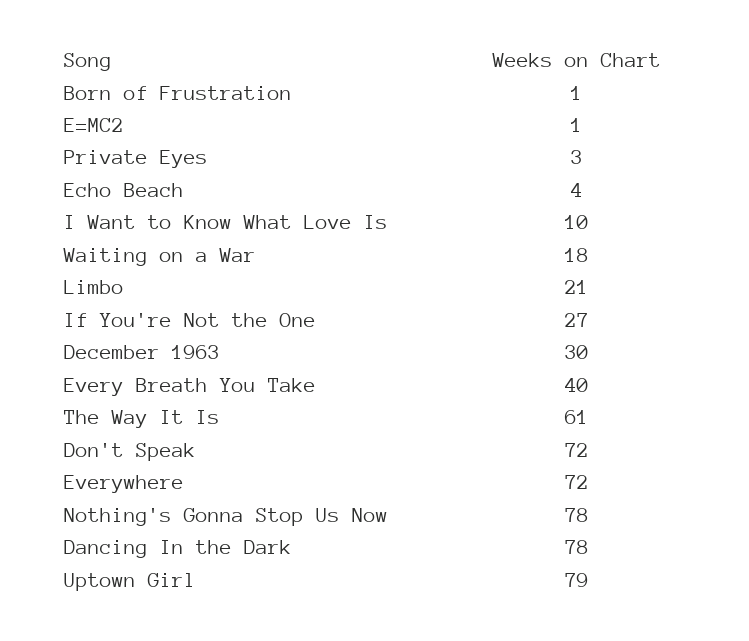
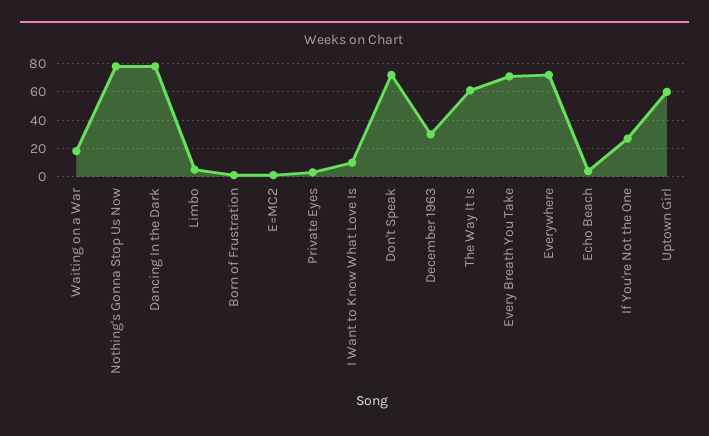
Limbo: 21 -> 5
Every Breath You Take: 40 -> 70
Uptown Girl: 79 -> 60

